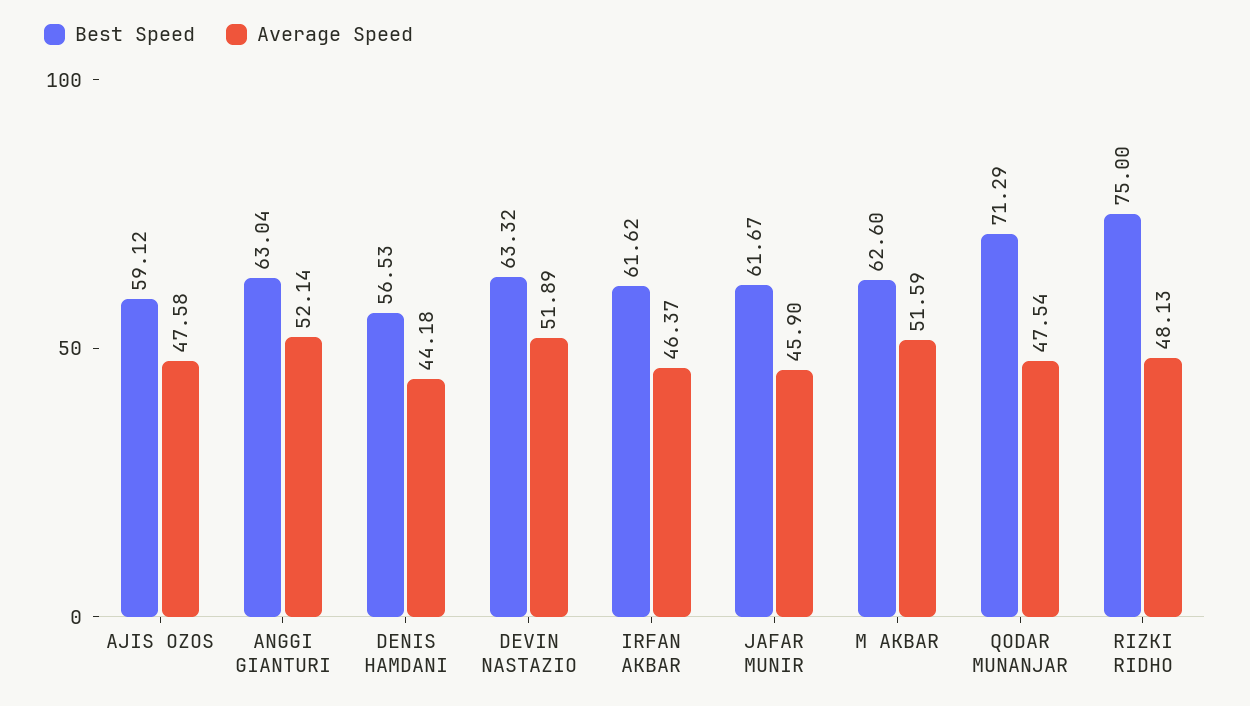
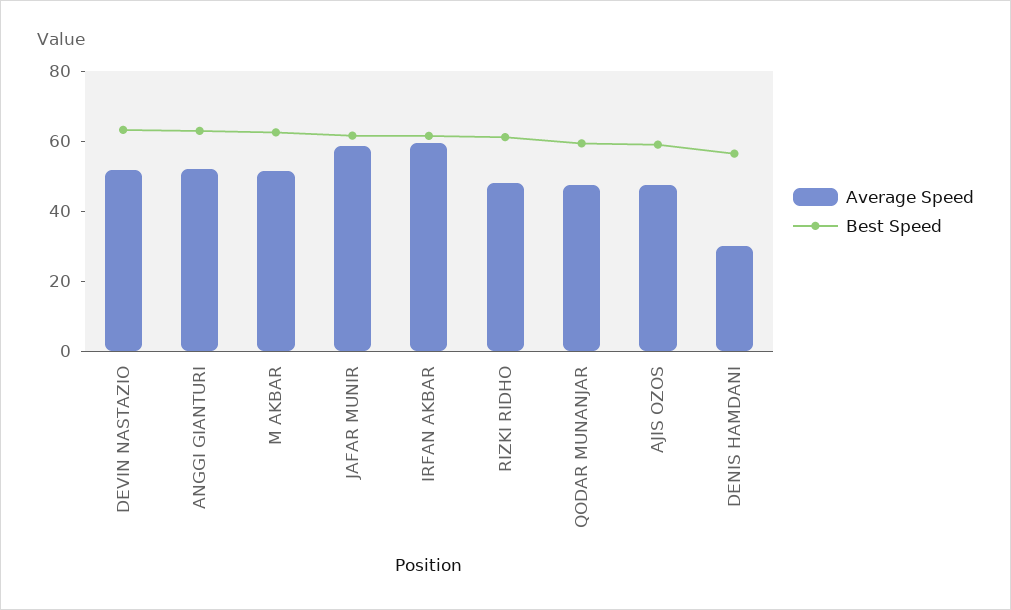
Average Speed, DENIS HAMDANI: 44.18 -> 30
Average Speed, IRFAN AKBAR: 46.37 -> 60
Average Speed, JAFAR MUNIR: 45.9 -> 60
Best Speed, QODAR MUNANJAR: 71.29 -> 60
Best Speed, RIZKI RIDHO: 75 -> 60

